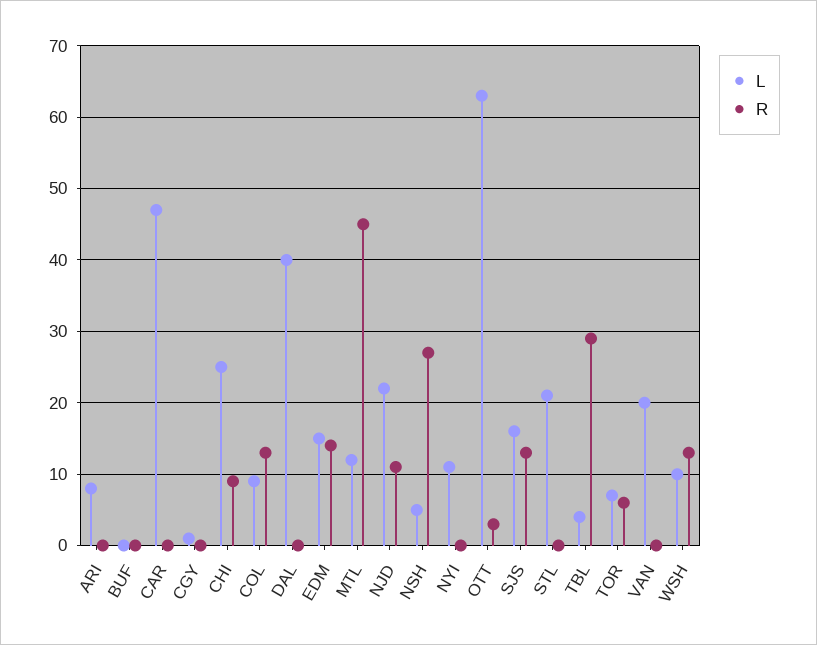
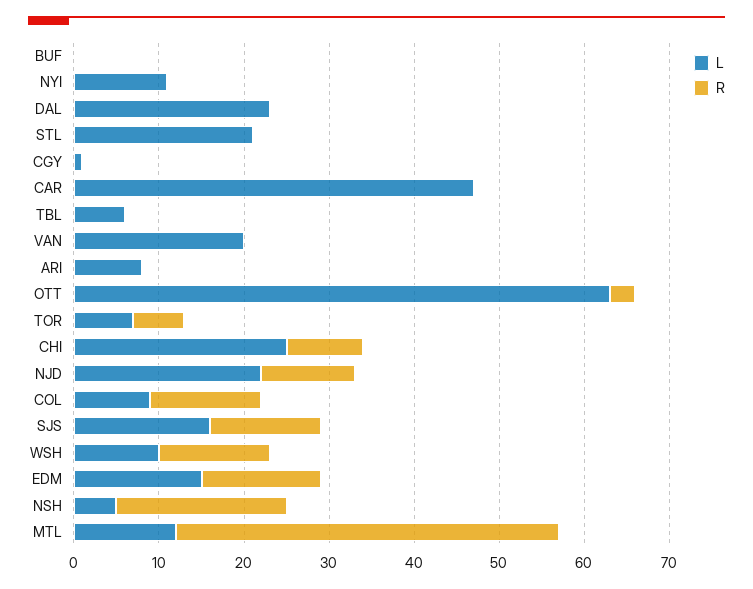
L, DAL: 40 -> 23
R, NSH: 27 -> 20
L, TBL: 4 -> 6
R, TBL: 29 -> 0

